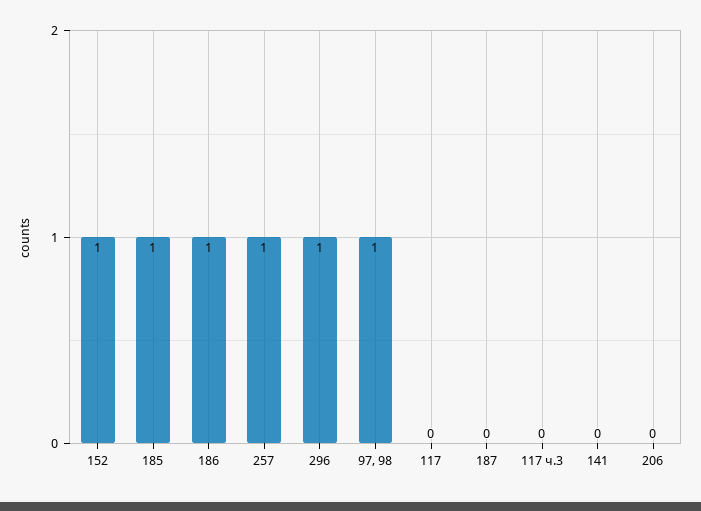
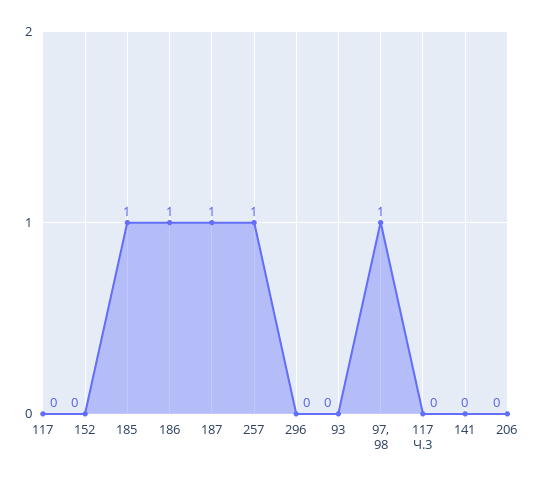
152: 1 -> 0
296: 1 -> 0
187: 0 -> 1
93: none -> 0

